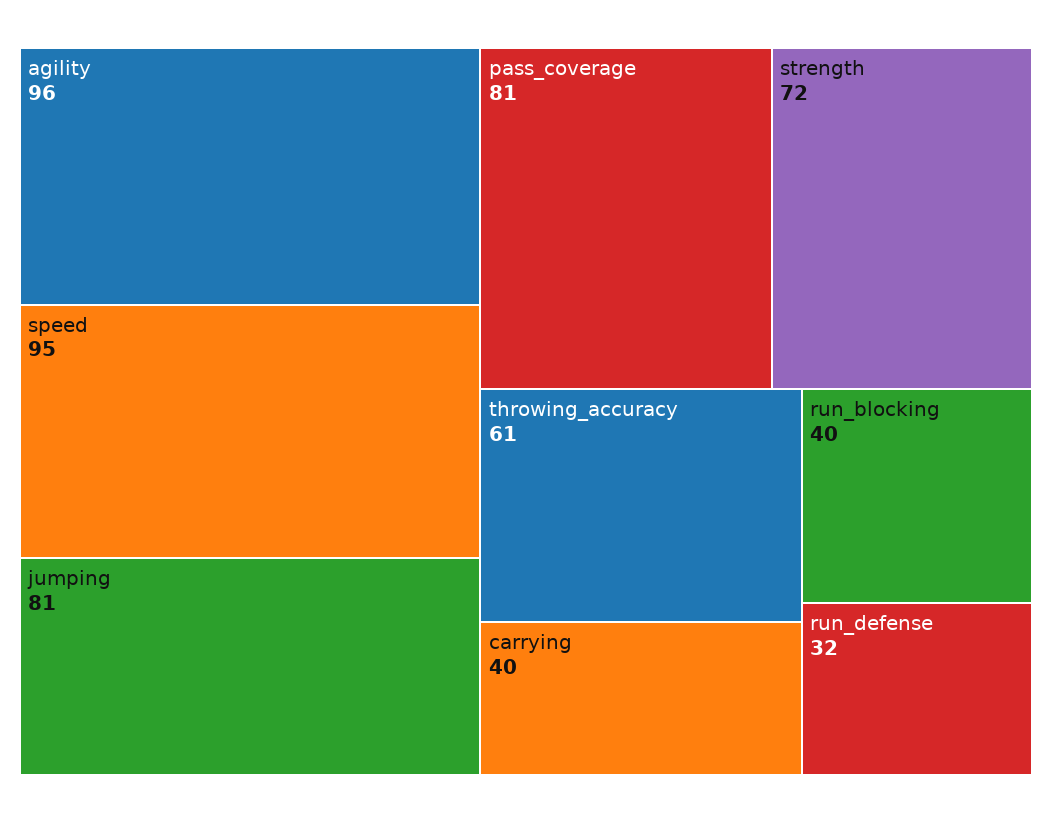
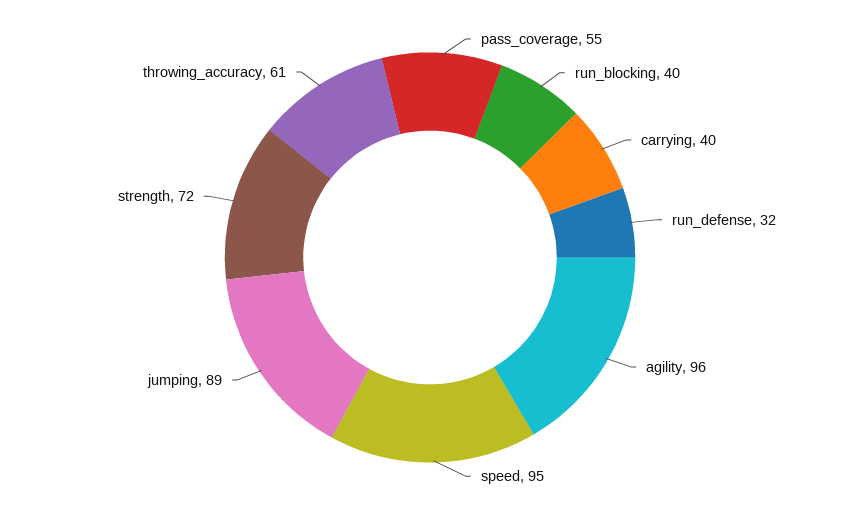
jumping: 81 -> 89
pass_coverage: 81 -> 55

